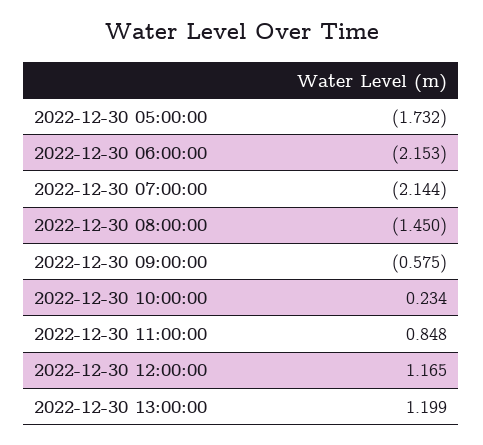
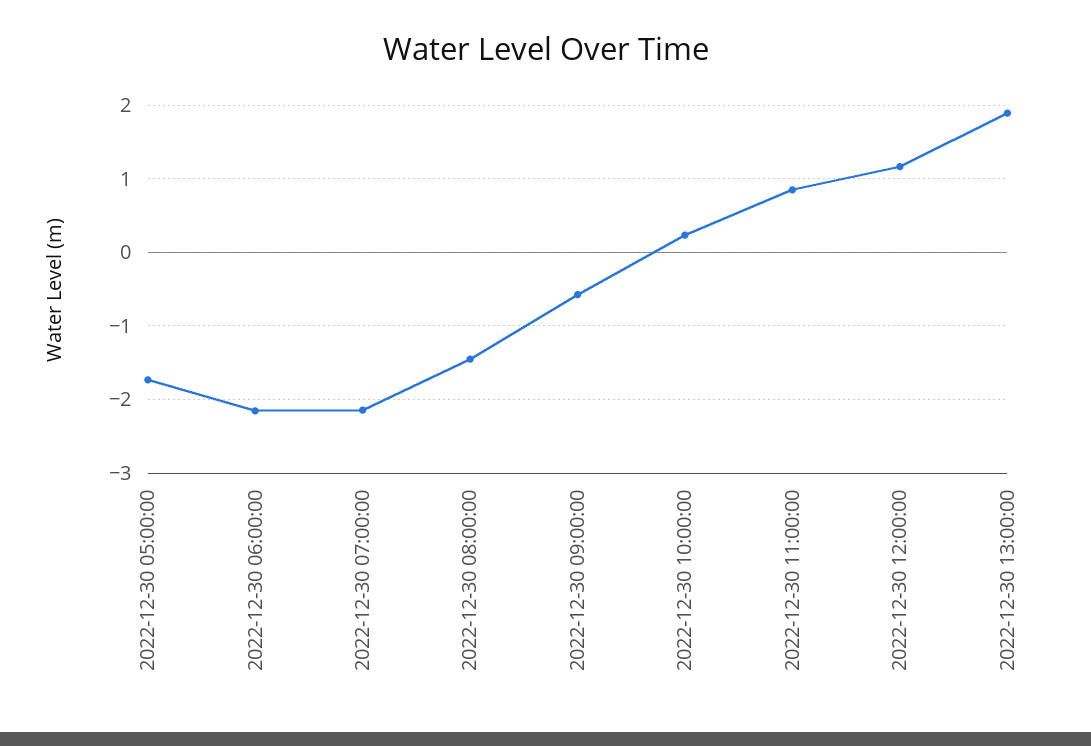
2022-12-30 13:00:00: 1.199 -> 1.9

